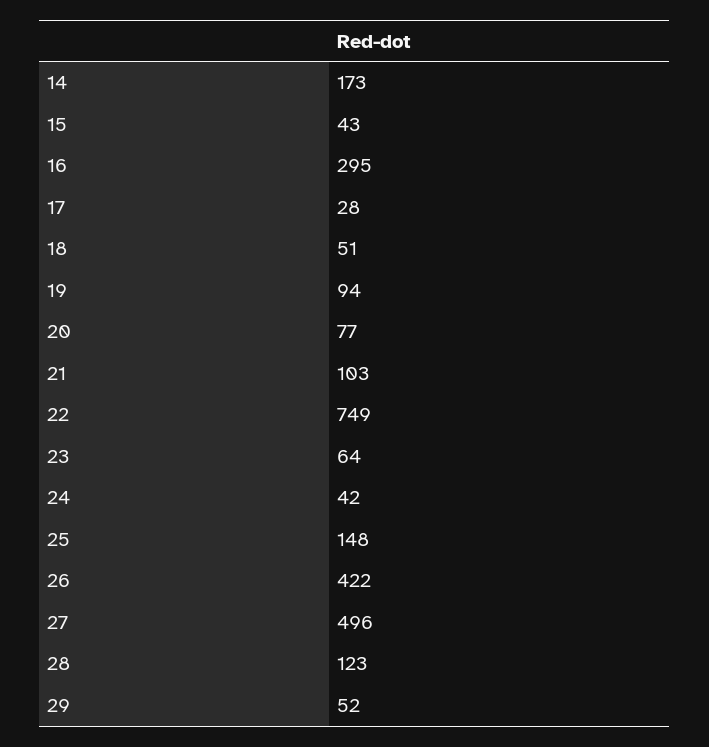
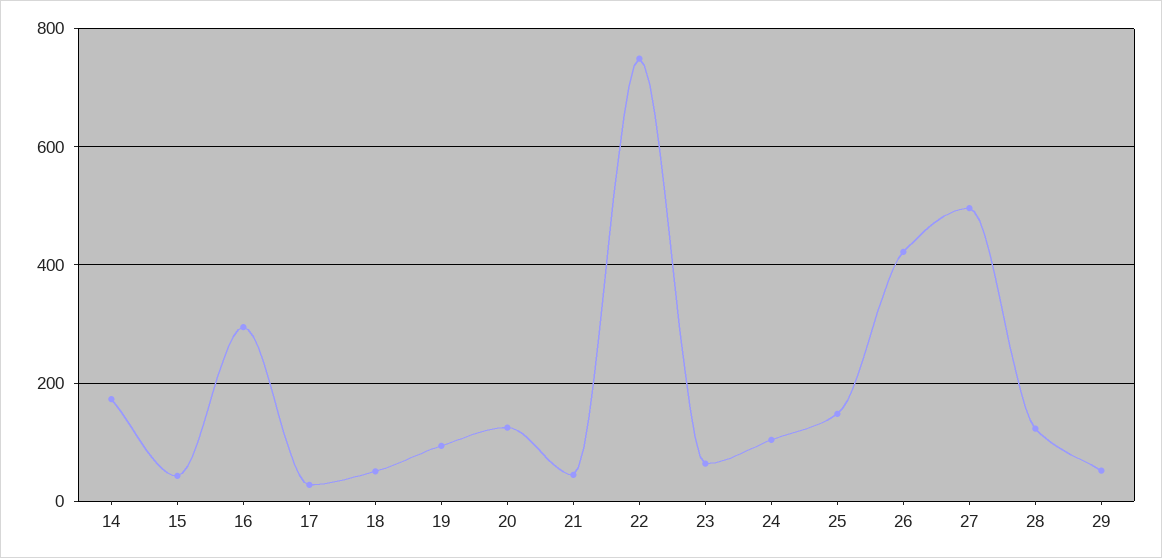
20: 77 -> 120
21: 103 -> 40
24: 42 -> 100

